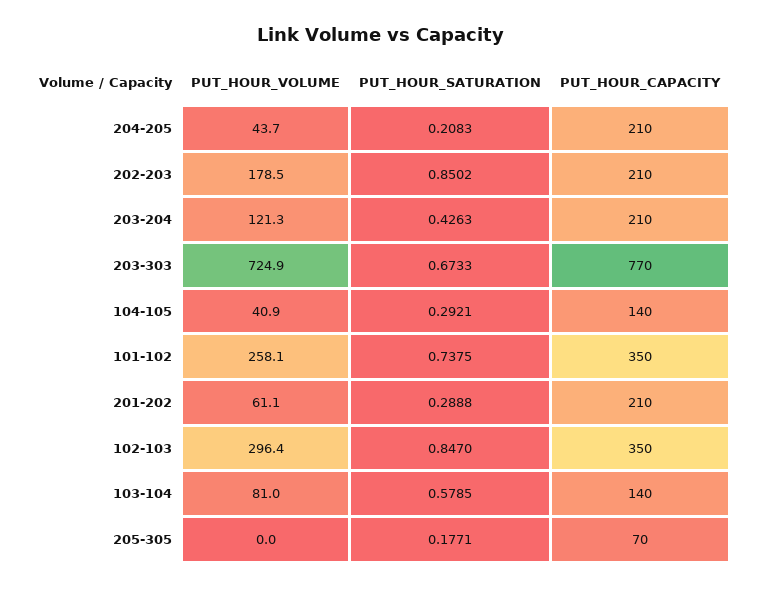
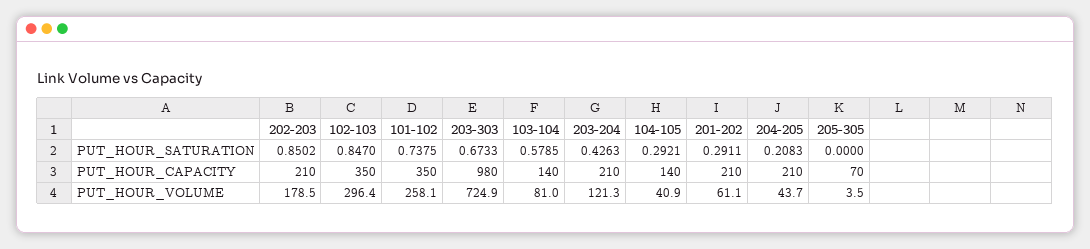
PUT_HOUR_CAPACITY, 203-303: 770 -> 980
PUT_HOUR_SATURATION, 201-202: 0.2888 -> 0.2911
PUT_HOUR_VOLUME, 205-305: 0 -> 3.5
PUT_HOUR_SATURATION, 205-305: 0.1771 -> 0

